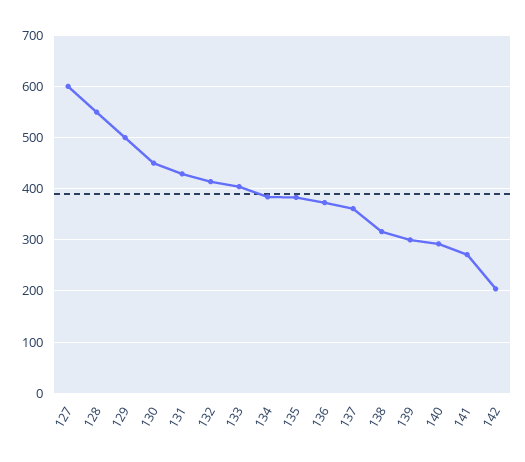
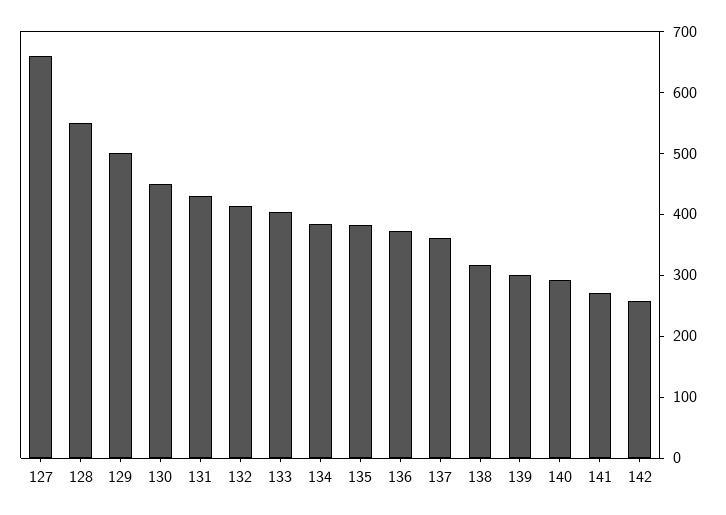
127: 600 -> 660
142: 200 -> 260

